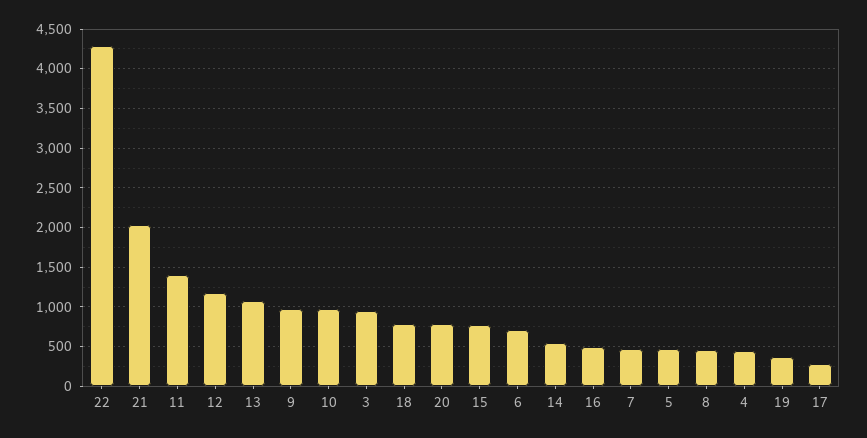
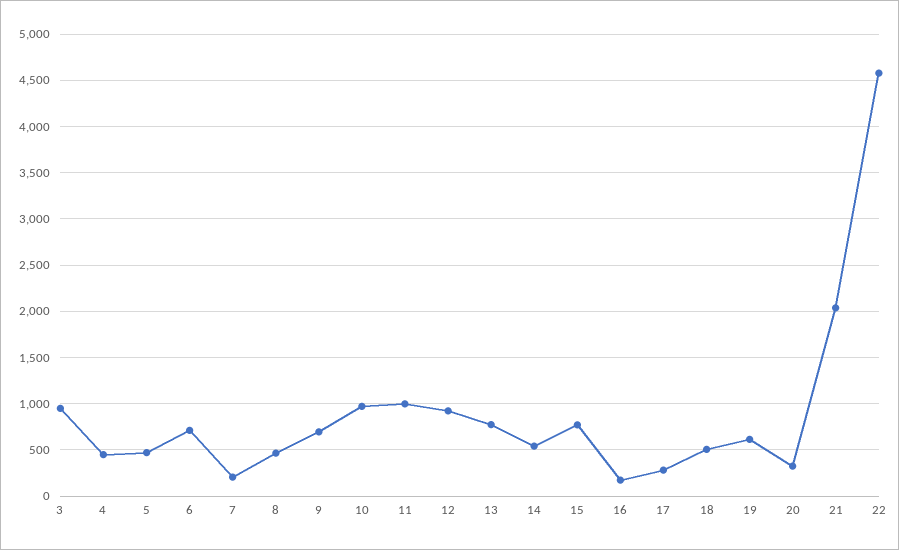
22: 4300 -> 4600
11: 1400 -> 1000
12: 1200 -> 900
13: 1100 -> 800
9: 1000 -> 700
18: 800 -> 500
20: 800 -> 300
16: 500 -> 200
7: 500 -> 200
19: 400 -> 600

